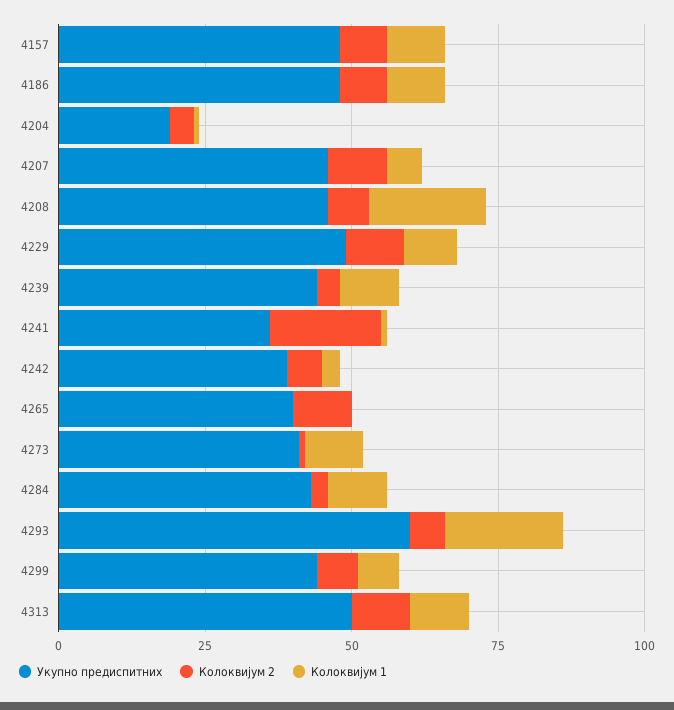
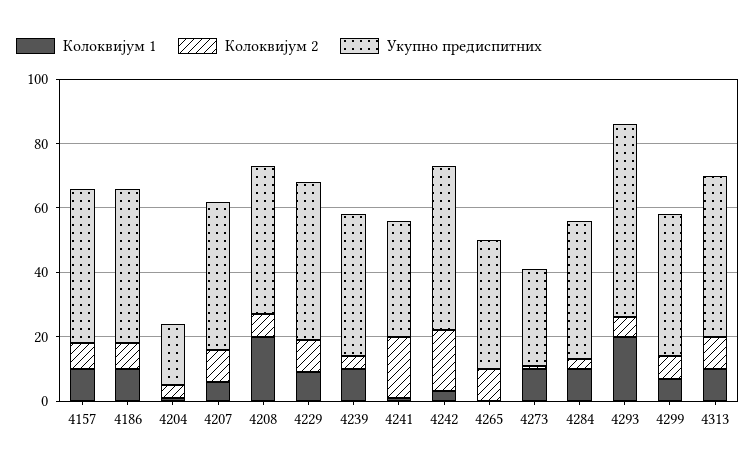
Укупно предиспитних, 4242: 40 -> 50
Колоквијум 2, 4242: 5 -> 20
Укупно предиспитних, 4273: 40 -> 30

